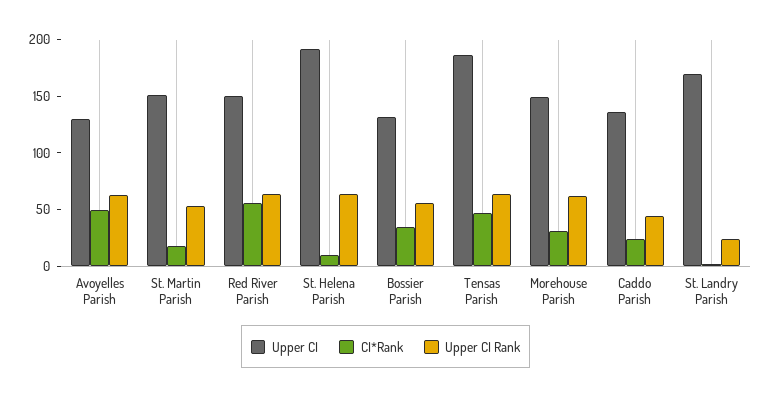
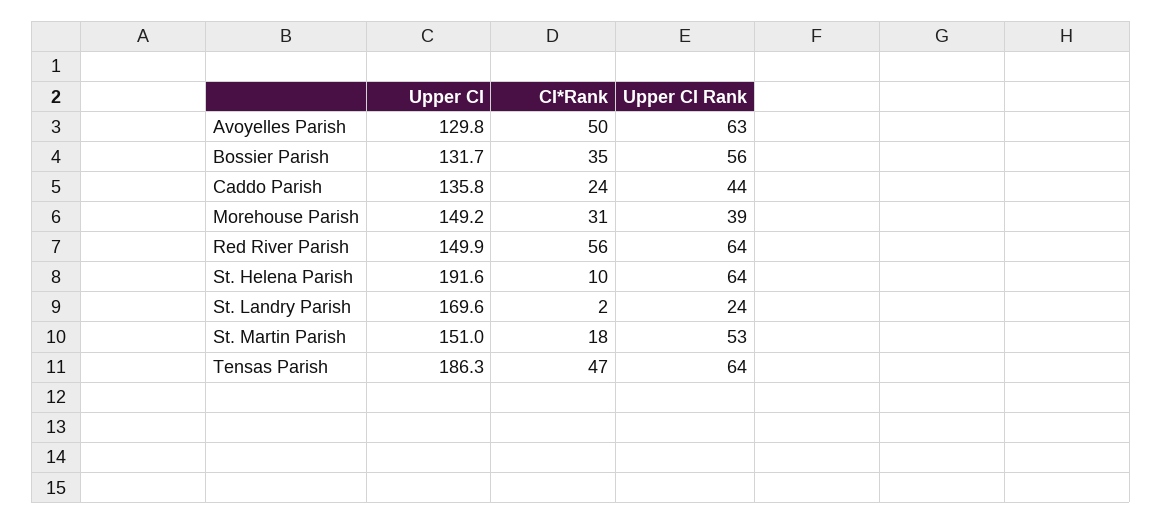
Upper CI Rank, Morehouse Parish: 60 -> 39

